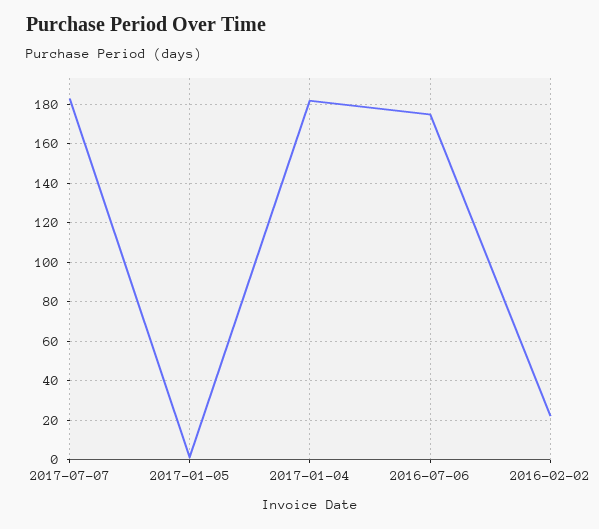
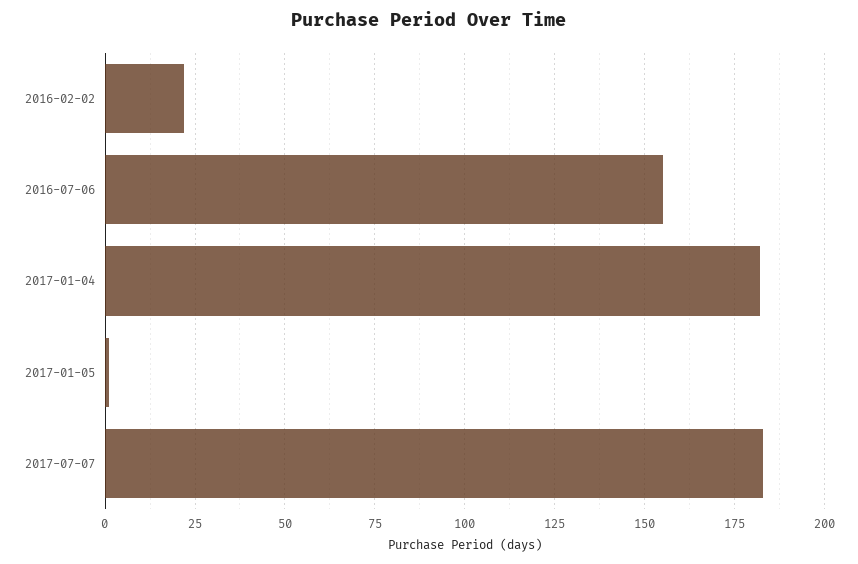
2016-07-06: 175 -> 155

